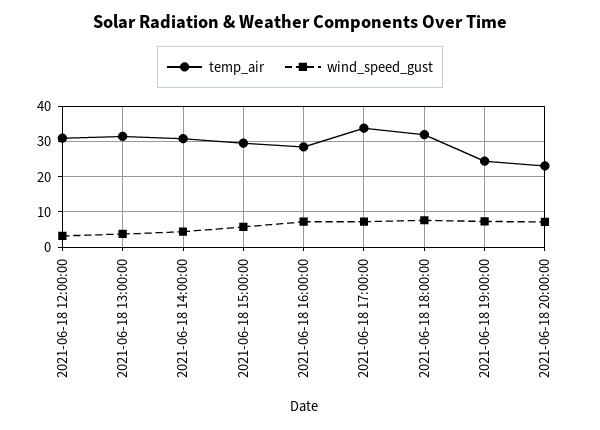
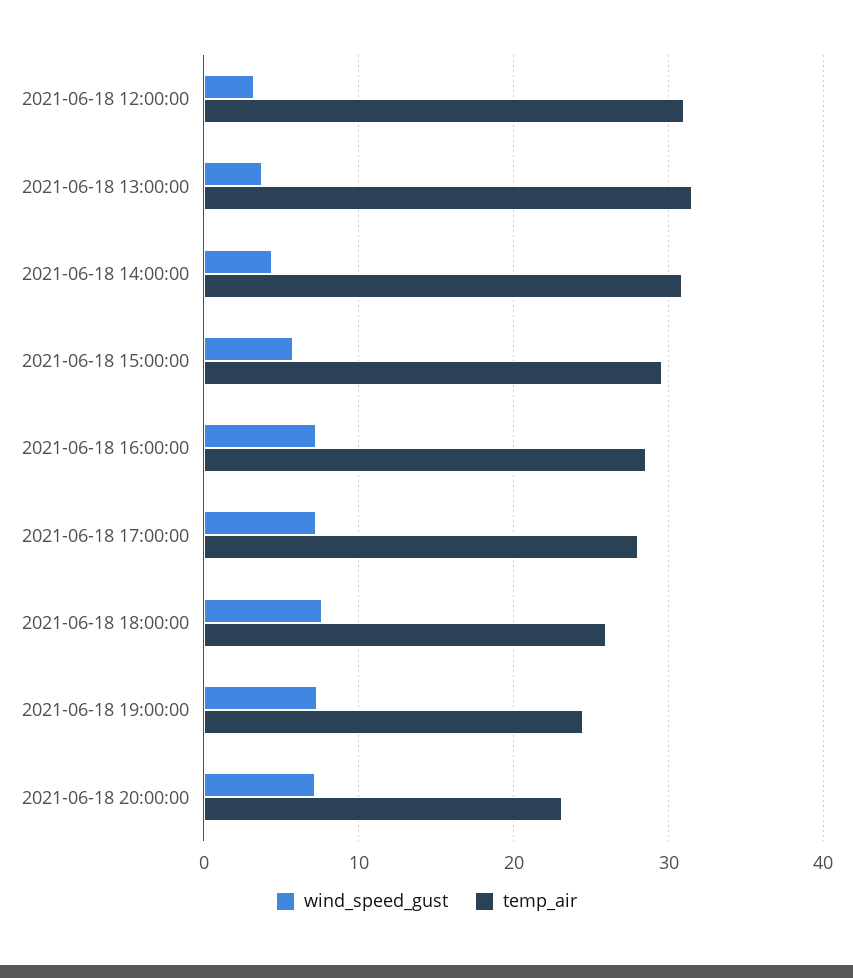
temp_air, 2021-06-18 17:00:00: 34 -> 28
temp_air, 2021-06-18 18:00:00: 32 -> 26

